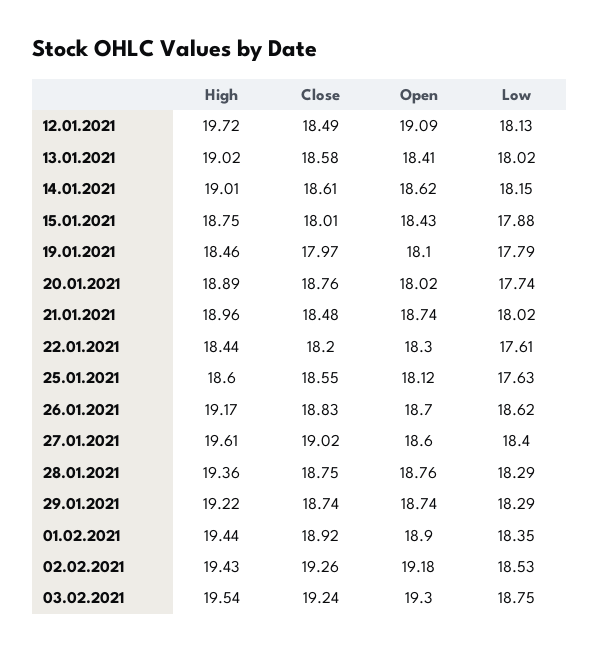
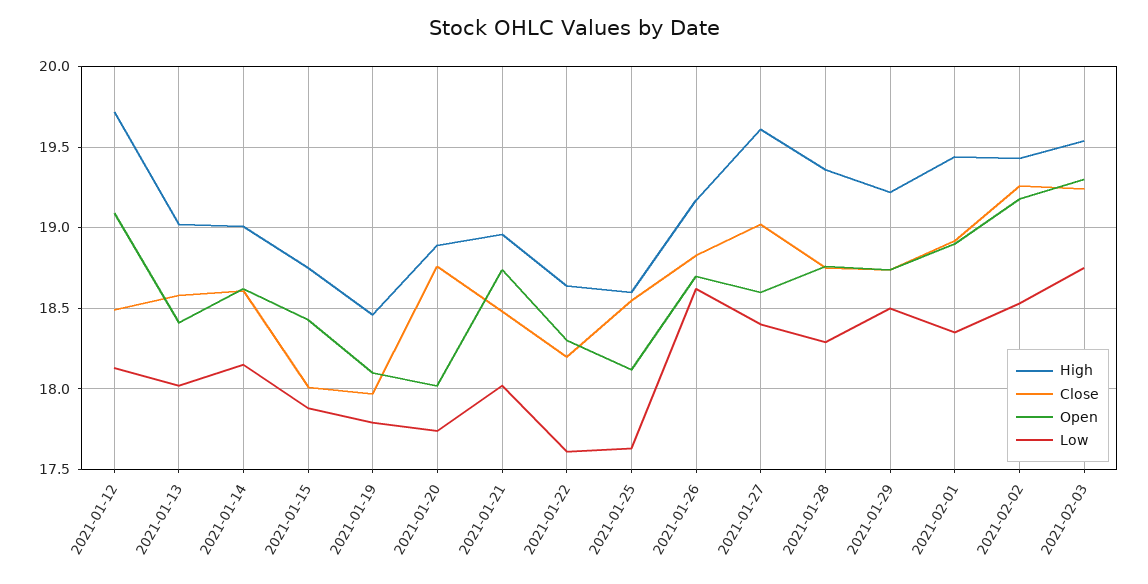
High, 22.01.2021: 18.44 -> 18.65
Low, 29.01.2021: 18.29 -> 18.5

